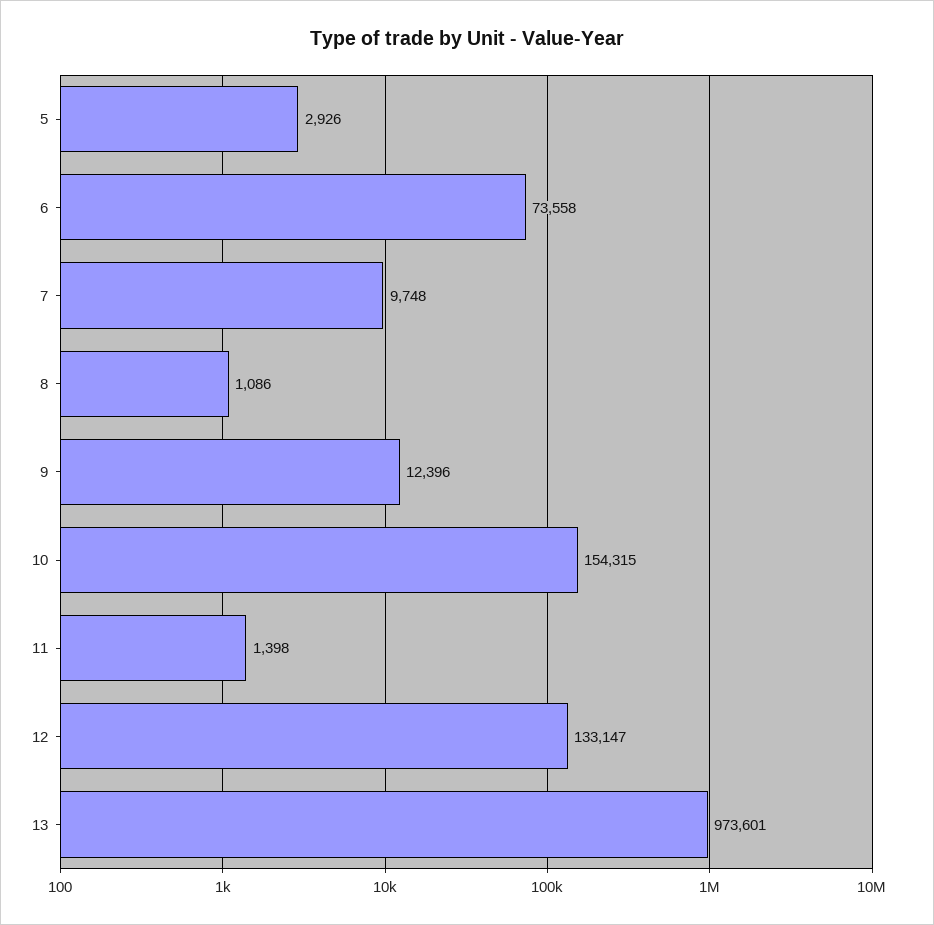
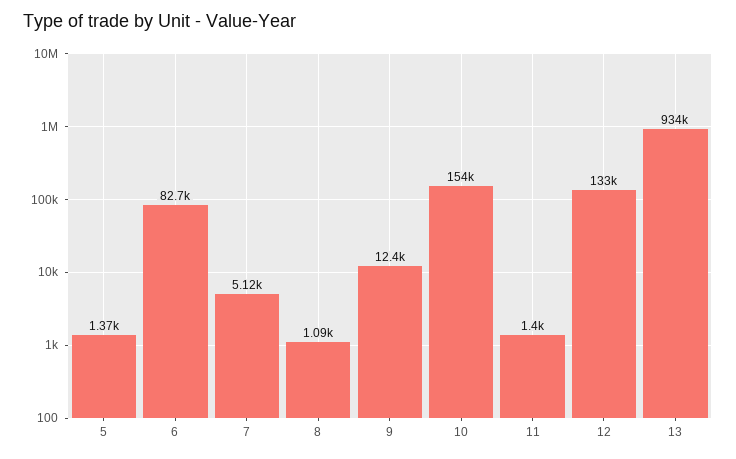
5: 2926 -> 1370
6: 73558 -> 82700
7: 9748 -> 5120
13: 973601 -> 934000

